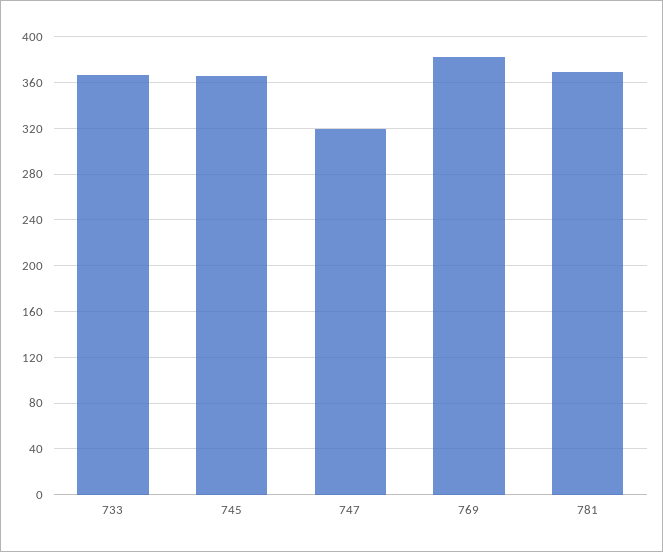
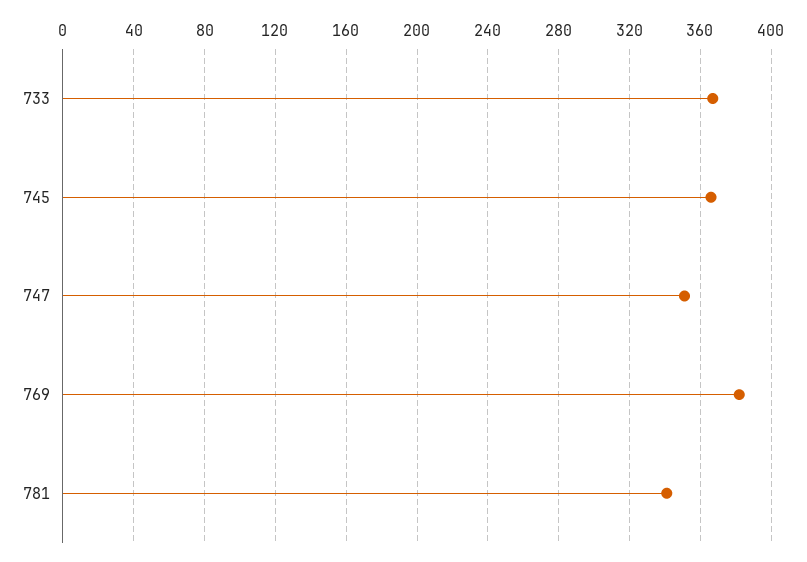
747: 320 -> 350
781: 370 -> 340

